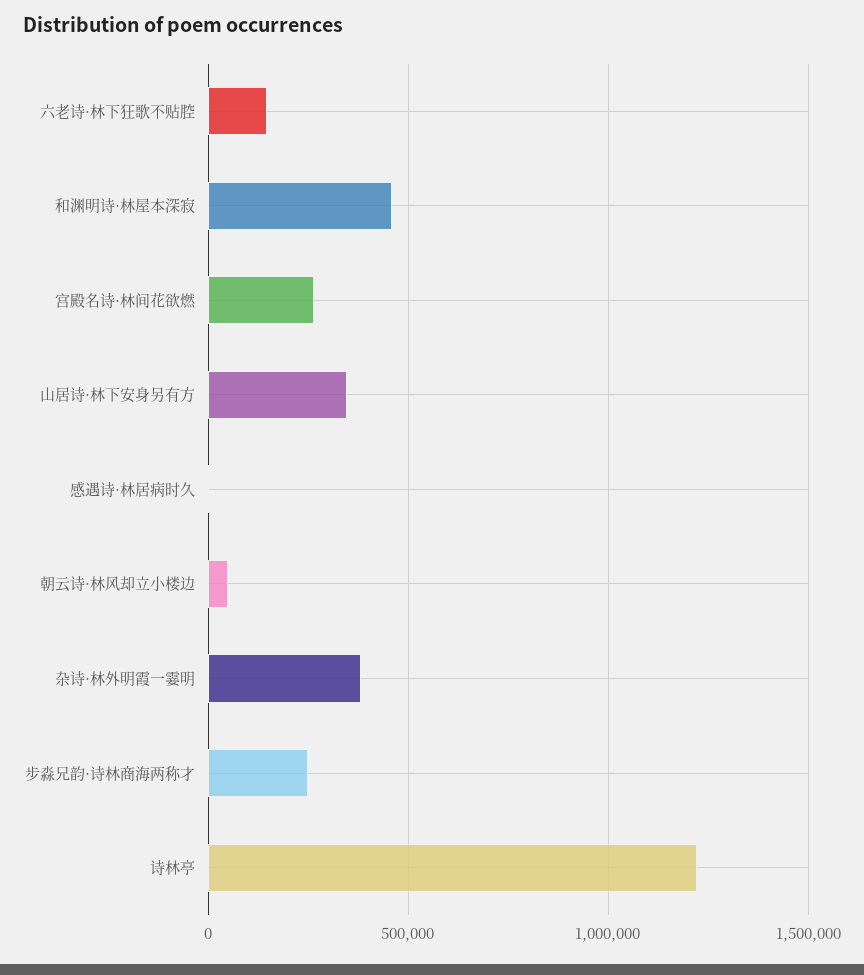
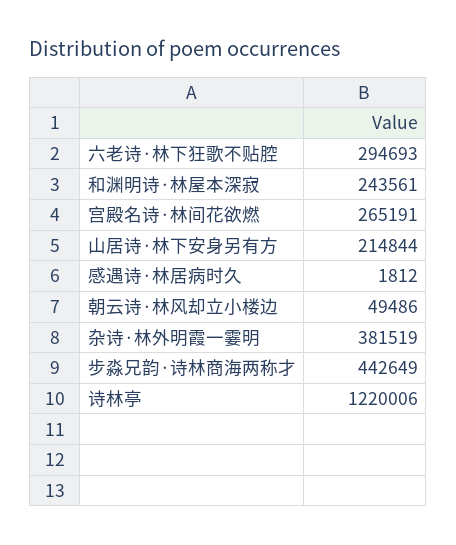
六老诗·林下狂歌不贴腔: 150000 -> 294693
和渊明诗·林屋本深寂: 450000 -> 243561
山居诗·林下安身另有方: 350000 -> 214844
步淼兄韵·诗林商海两称才: 250000 -> 442649

